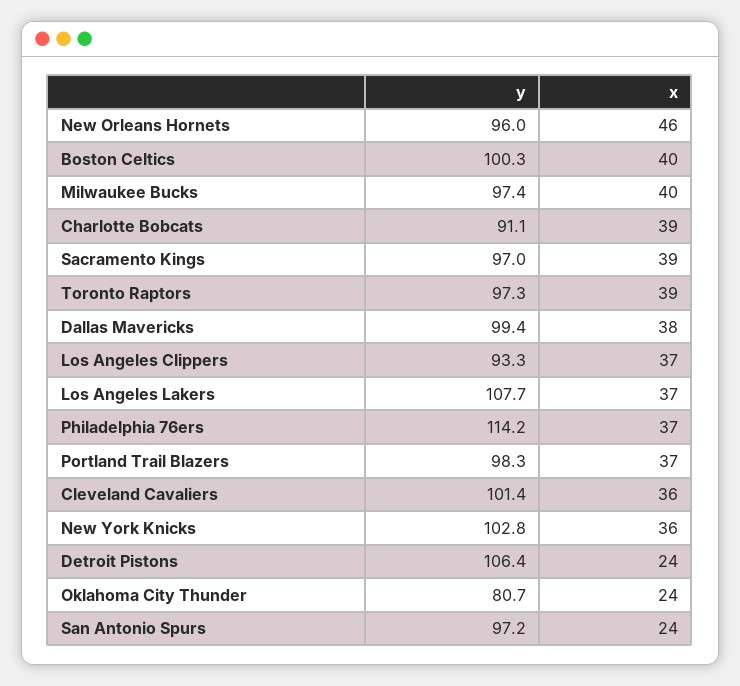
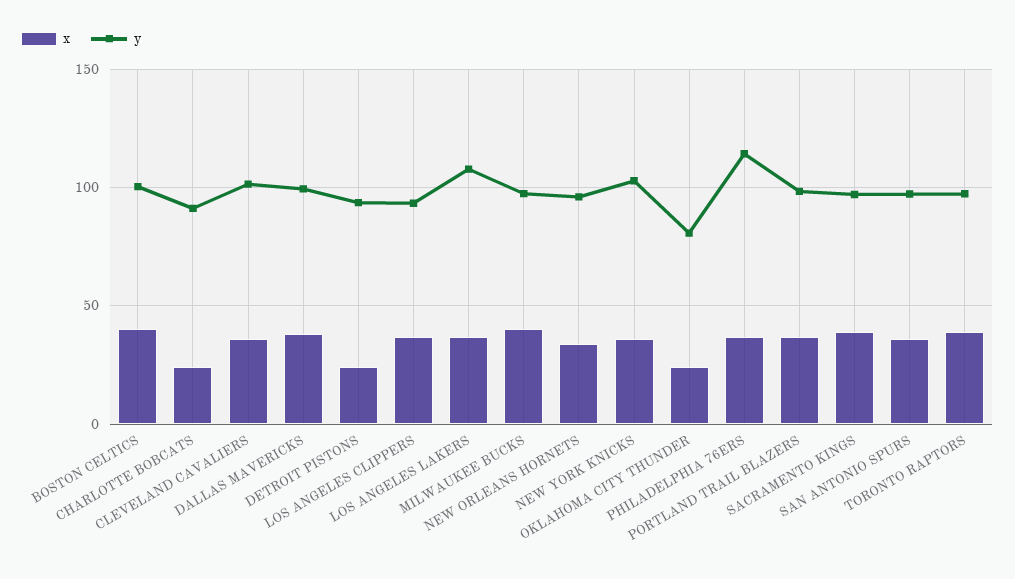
x, New Orleans Hornets: 46 -> 35
x, Charlotte Bobcats: 39 -> 25
y, Detroit Pistons: 106.4 -> 95
x, San Antonio Spurs: 24 -> 35

